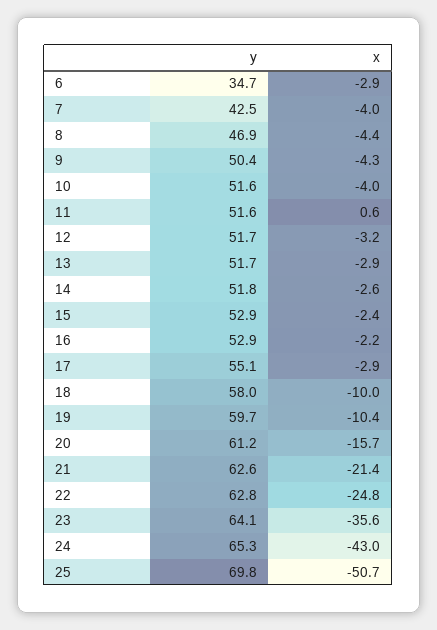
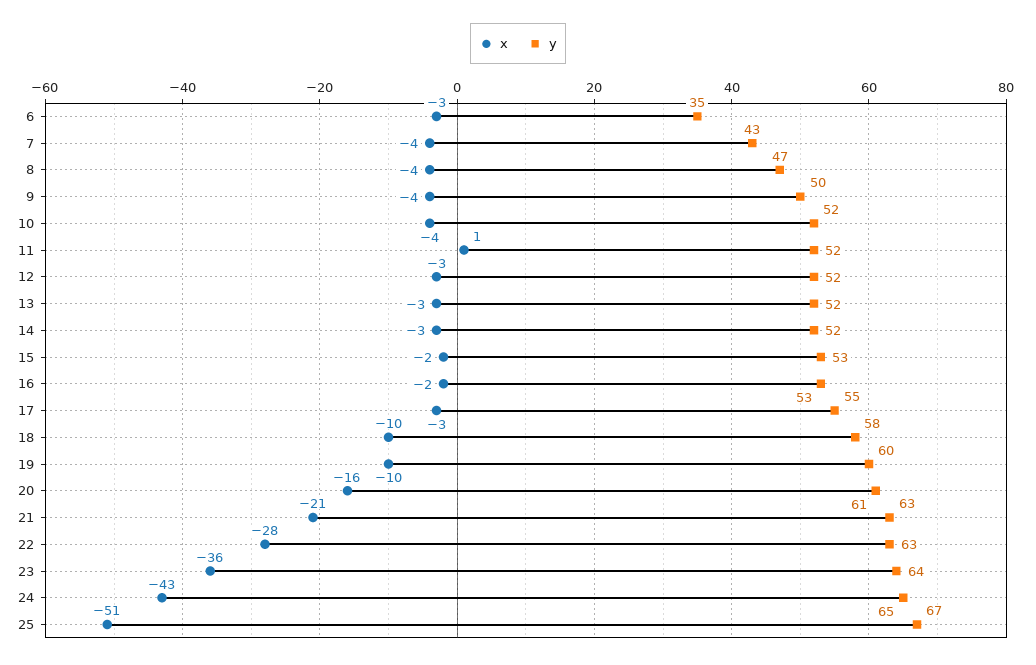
x, 22: -24.8 -> -28
y, 25: 69.8 -> 67

